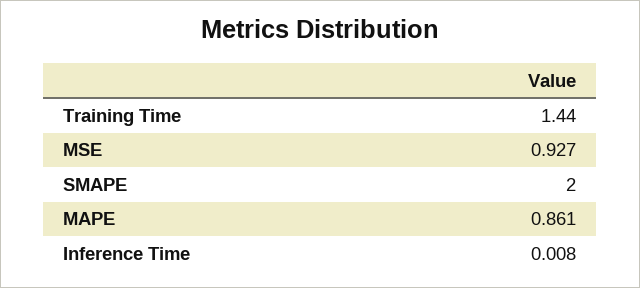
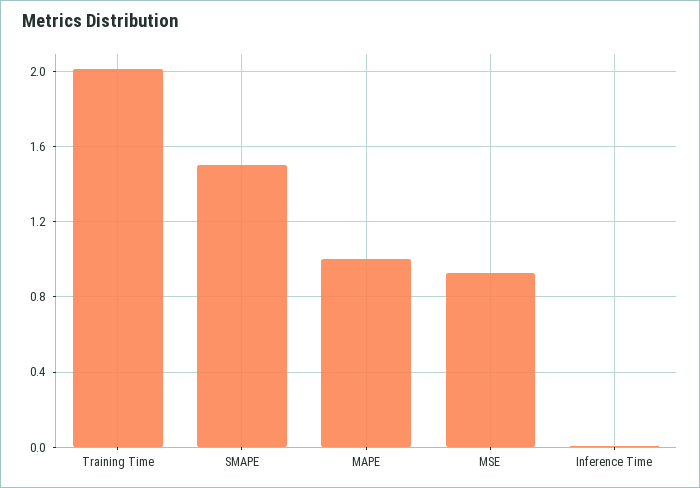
Training Time: 1.44 -> 2
SMAPE: 2 -> 1.5
MAPE: 0.861 -> 1

